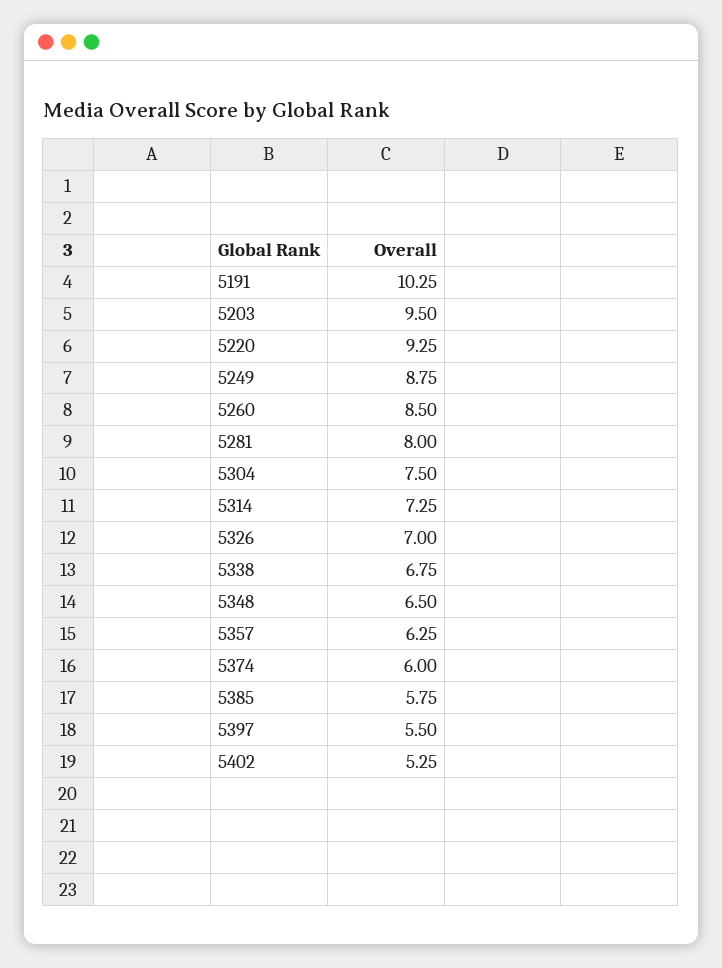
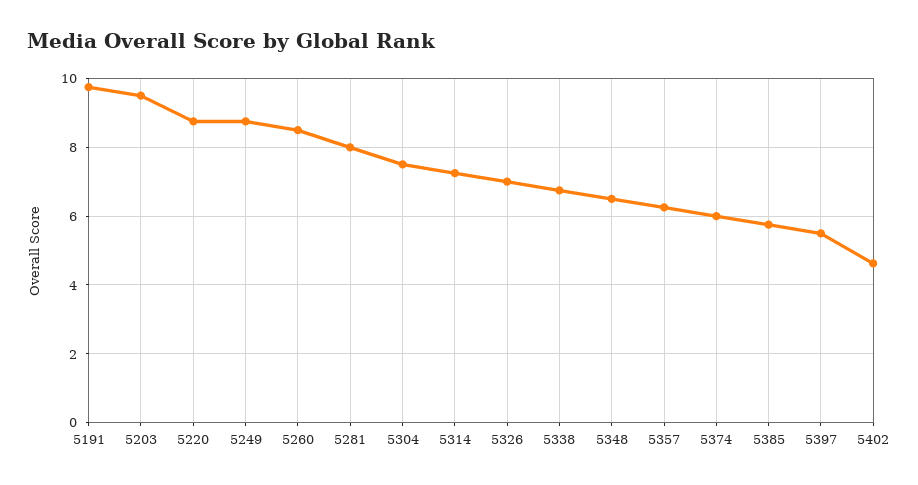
5191: 10.25 -> 9.8
5220: 9.25 -> 8.8
5402: 5.25 -> 4.6

